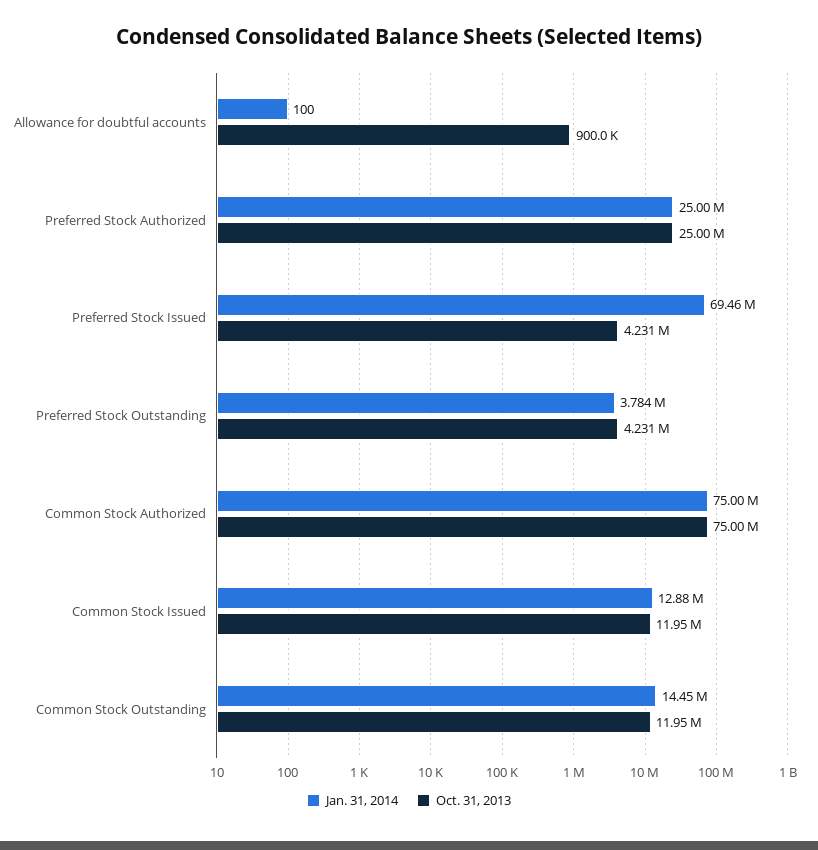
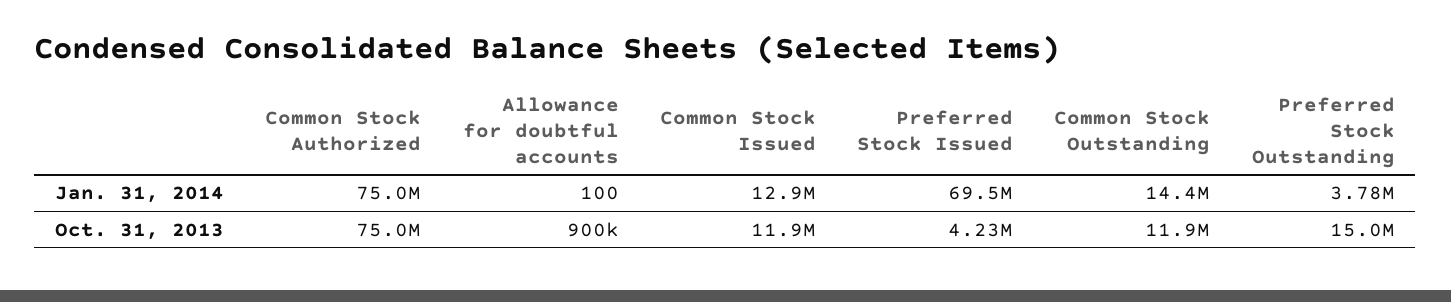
Jan. 31, 2014, Preferred Stock Authorized: 25000000 -> none
Oct. 31, 2013, Preferred Stock Authorized: 25000000 -> none
Oct. 31, 2013, Preferred Stock Outstanding: 4231000 -> 15000000

